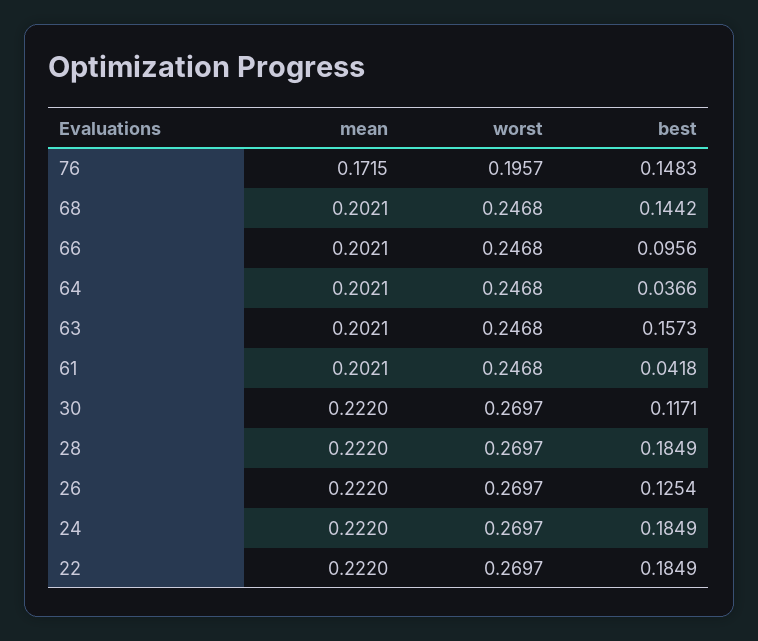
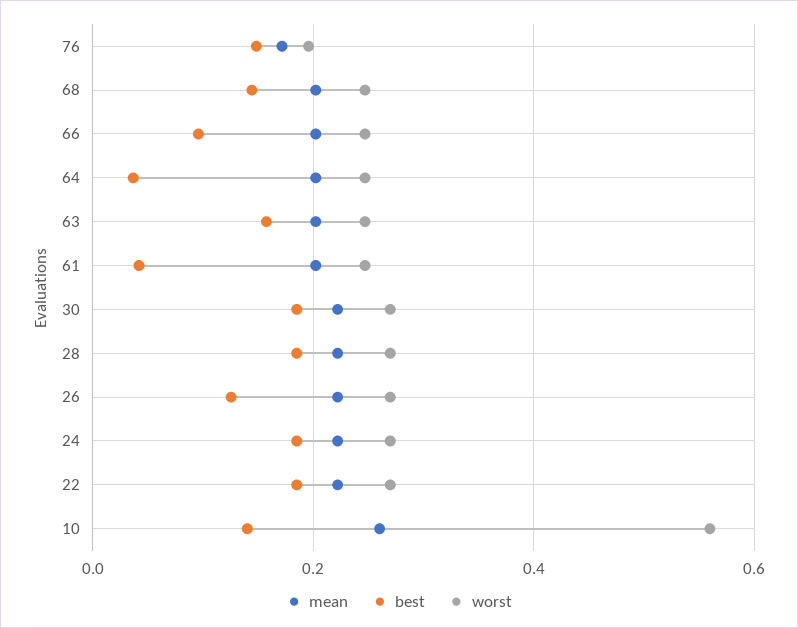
best, 30: 0.1171 -> 0.18
mean, 10: none -> 0.26
best, 10: none -> 0.14
worst, 10: none -> 0.56

